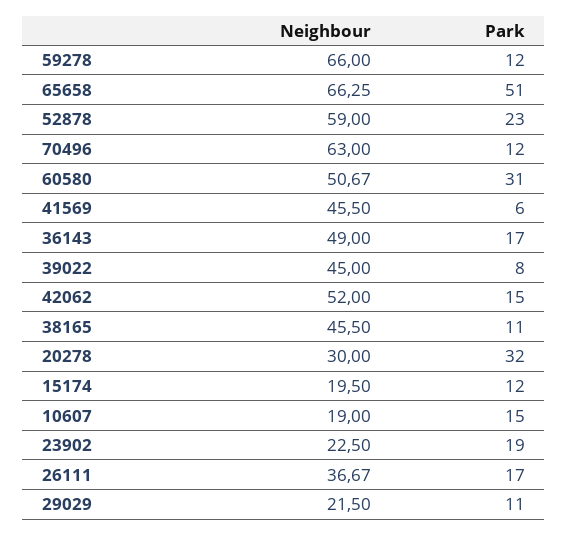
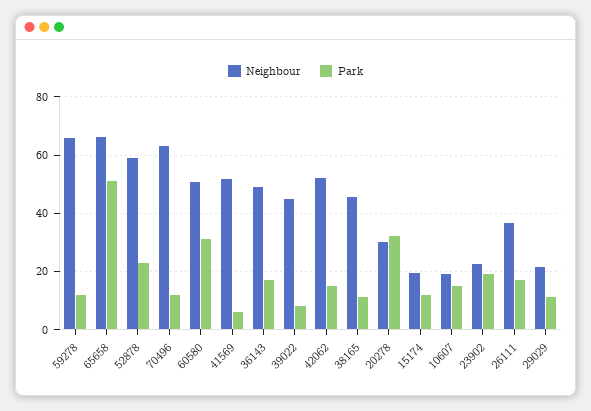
Neighbour, 41569: 45.5 -> 52.5

